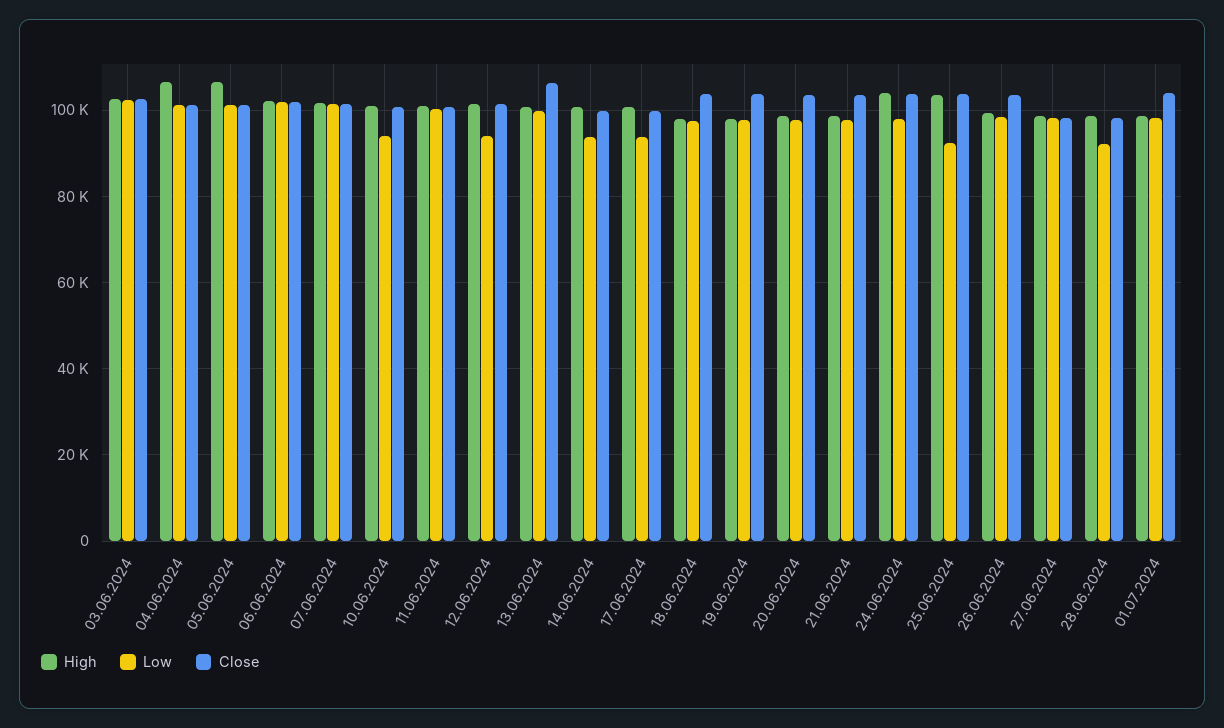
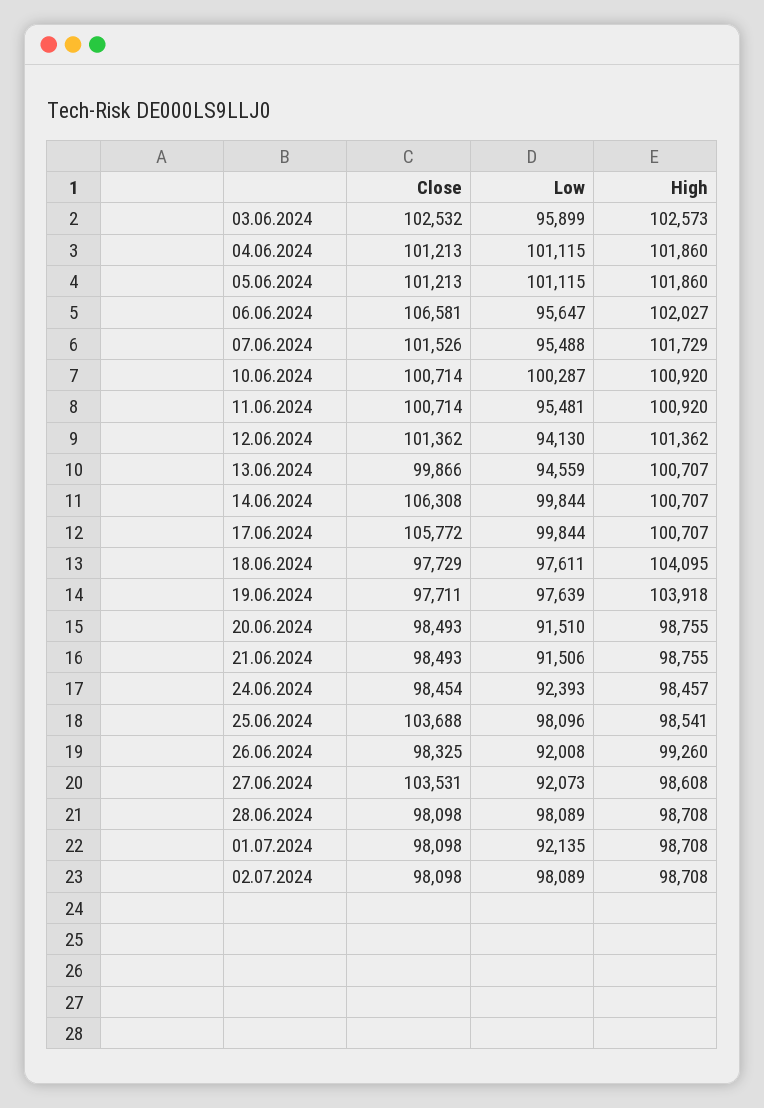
Low, 03.06.2024: 102000 -> 95899
High, 04.06.2024: 106000 -> 101860
High, 05.06.2024: 106000 -> 101860
Low, 06.06.2024: 102000 -> 95647
Close, 06.06.2024: 102000 -> 106581
Low, 07.06.2024: 102000 -> 95488
Low, 10.06.2024: 94000 -> 100287
Low, 11.06.2024: 100000 -> 95481
Low, 13.06.2024: 100000 -> 94559
Close, 13.06.2024: 106000 -> 99866
Low, 14.06.2024: 94000 -> 99844
Close, 14.06.2024: 100000 -> 106308
Low, 17.06.2024: 94000 -> 99844
Close, 17.06.2024: 100000 -> 105772
High, 18.06.2024: 98000 -> 104095
Close, 18.06.2024: 104000 -> 97729
High, 19.06.2024: 98000 -> 103918
Close, 19.06.2024: 104000 -> 97711
Low, 20.06.2024: 98000 -> 91510
Close, 20.06.2024: 104000 -> 98493
Low, 21.06.2024: 98000 -> 91506
Close, 21.06.2024: 104000 -> 98493
High, 24.06.2024: 104000 -> 98457
Low, 24.06.2024: 98000 -> 92393
Close, 24.06.2024: 104000 -> 98454
High, 25.06.2024: 104000 -> 98541
Low, 25.06.2024: 92000 -> 98096
Low, 26.06.2024: 98000 -> 92008
Close, 26.06.2024: 104000 -> 98325
Low, 27.06.2024: 98000 -> 92073
Close, 27.06.2024: 98000 -> 103531
Low, 28.06.2024: 92000 -> 98089
Low, 01.07.2024: 98000 -> 92135
Close, 01.07.2024: 104000 -> 98098
Close, 02.07.2024: none -> 98098
Low, 02.07.2024: none -> 98089
High, 02.07.2024: none -> 98708

